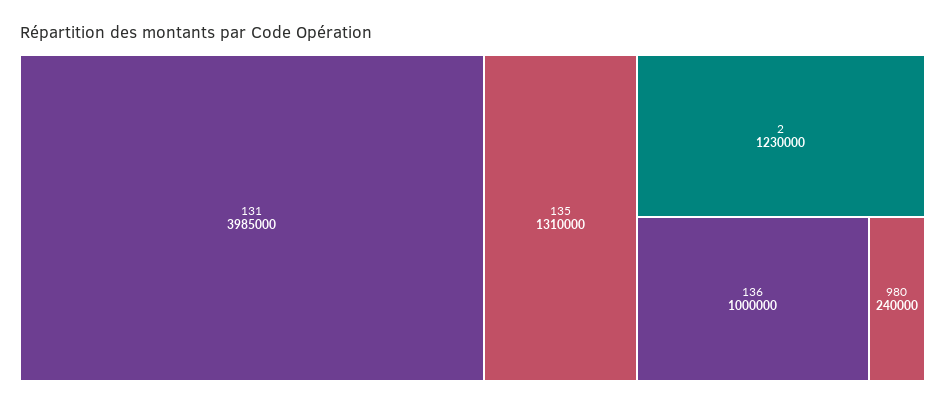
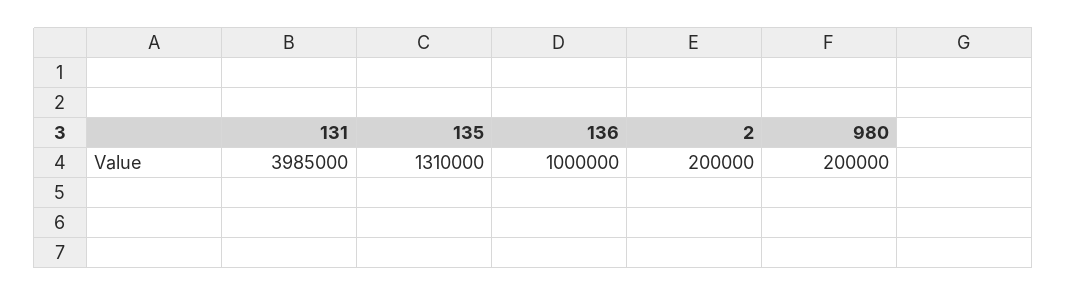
2: 1230000 -> 200000
980: 240000 -> 200000

